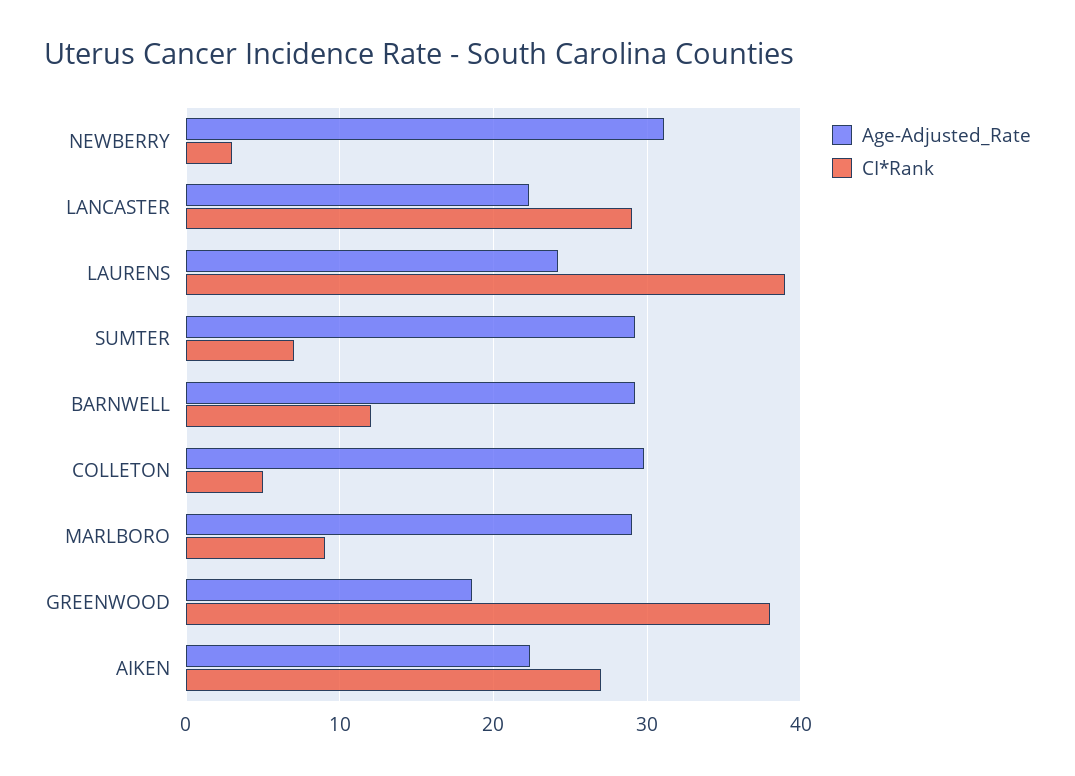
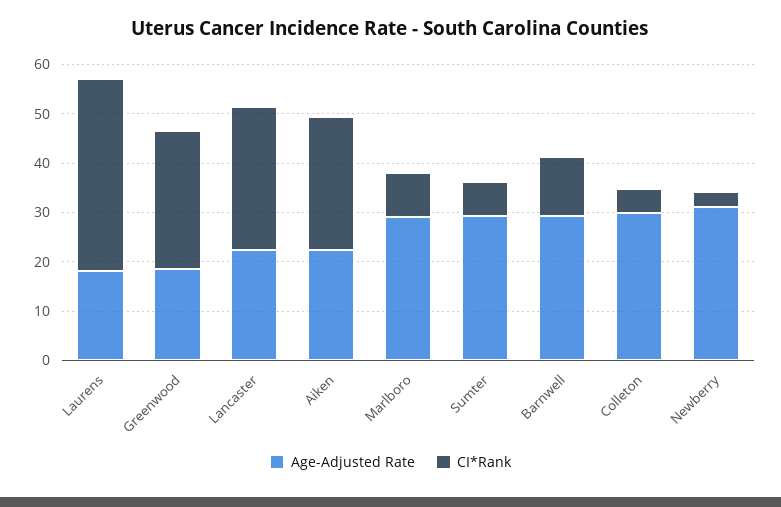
Age-Adjusted_Rate, LAURENS: 24 -> 18
CI*Rank, GREENWOOD: 38 -> 28

